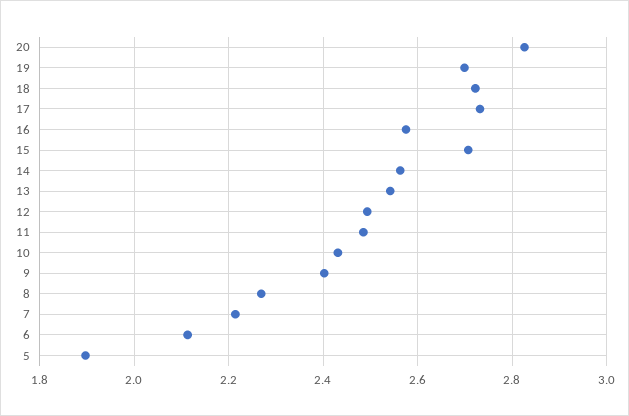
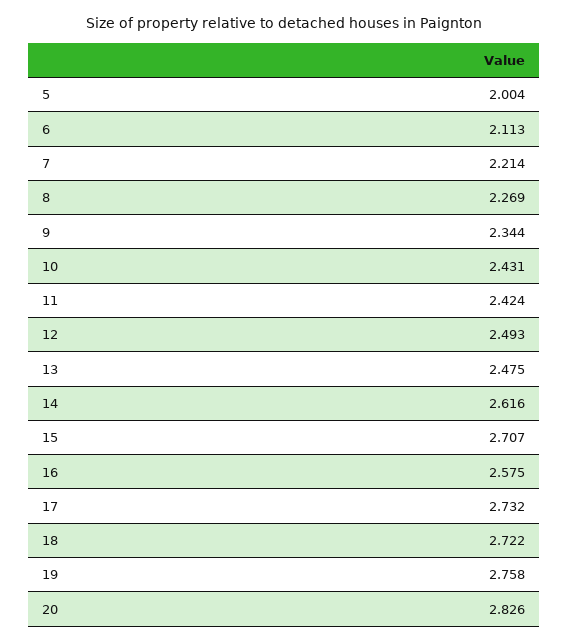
19: 2.7 -> 2.758
14: 2.56 -> 2.616
13: 2.54 -> 2.475
11: 2.48 -> 2.424
9: 2.4 -> 2.344
5: 1.9 -> 2.004

